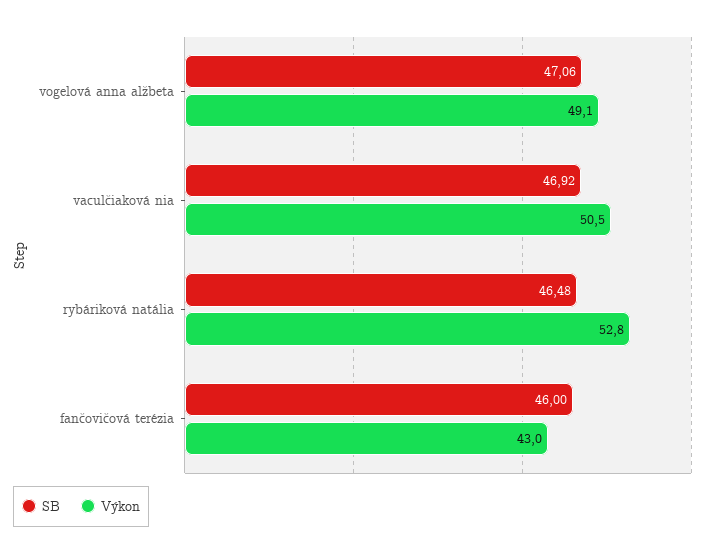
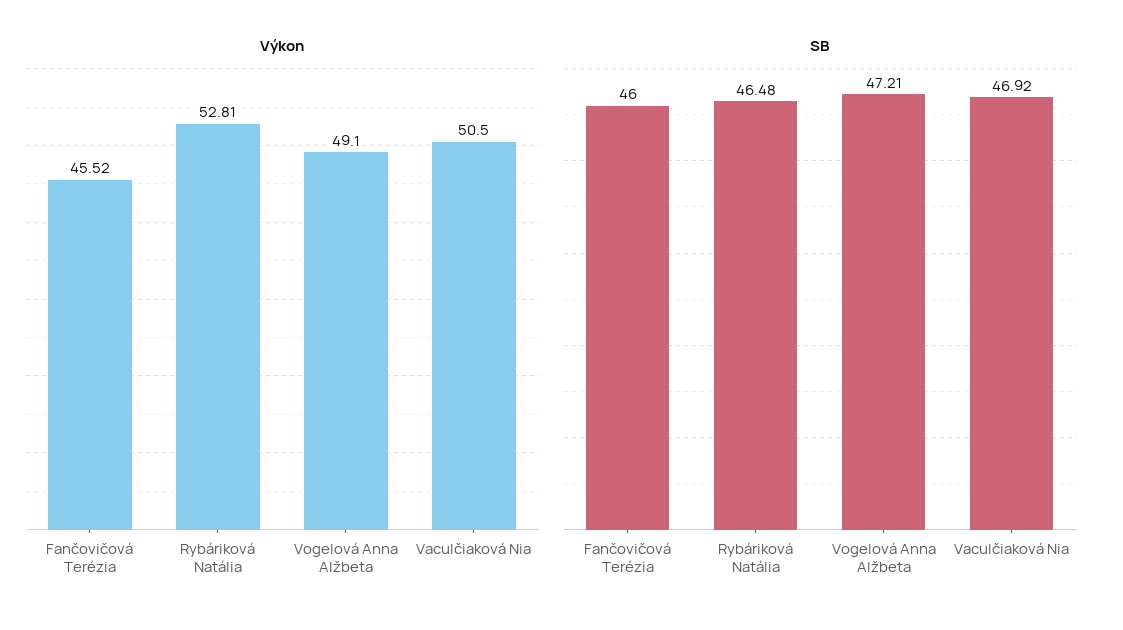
SB, vogelová anna alžbeta: 47.06 -> 47.21
Výkon, fančovičová terézia: 43 -> 45.52

